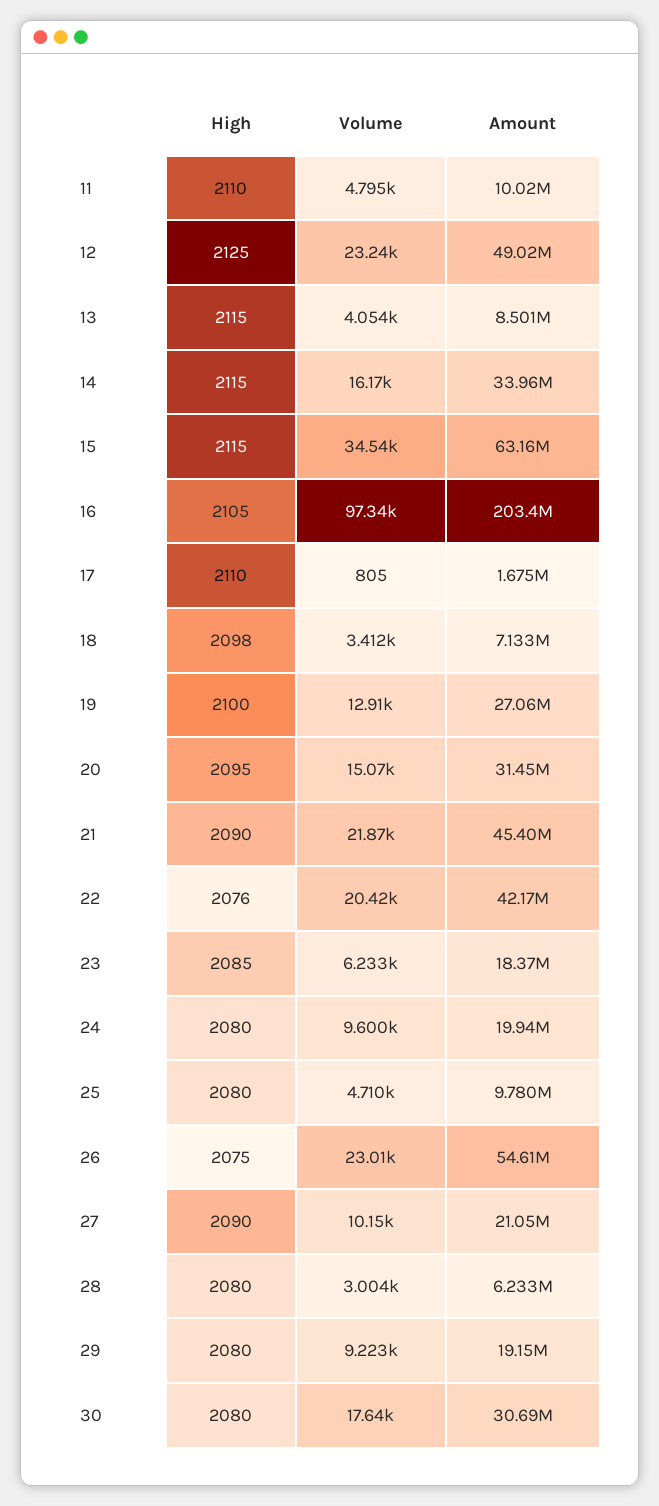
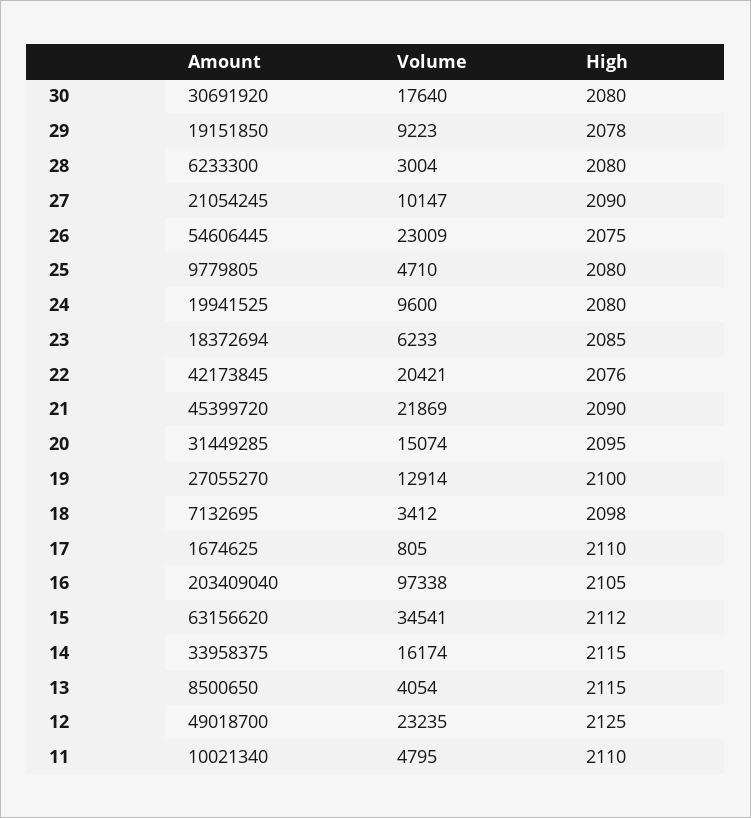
High, 15: 2115 -> 2112
High, 29: 2080 -> 2078

